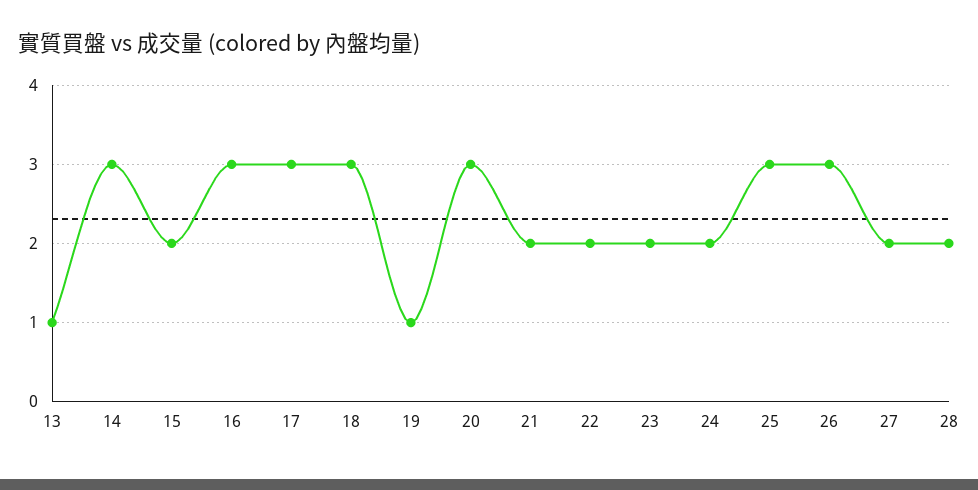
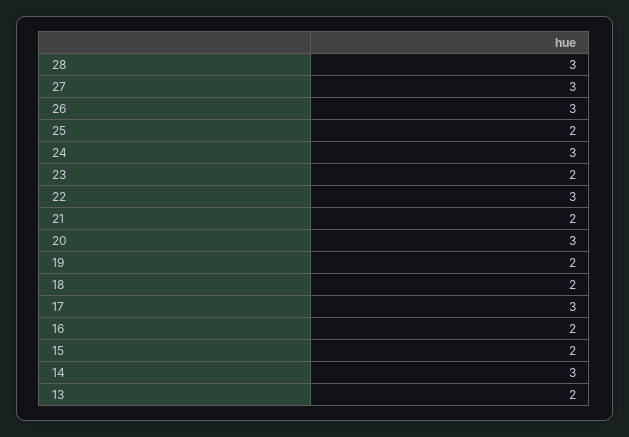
13: 1 -> 2
16: 3 -> 2
18: 3 -> 2
19: 1 -> 2
22: 2 -> 3
24: 2 -> 3
25: 3 -> 2
27: 2 -> 3
28: 2 -> 3

